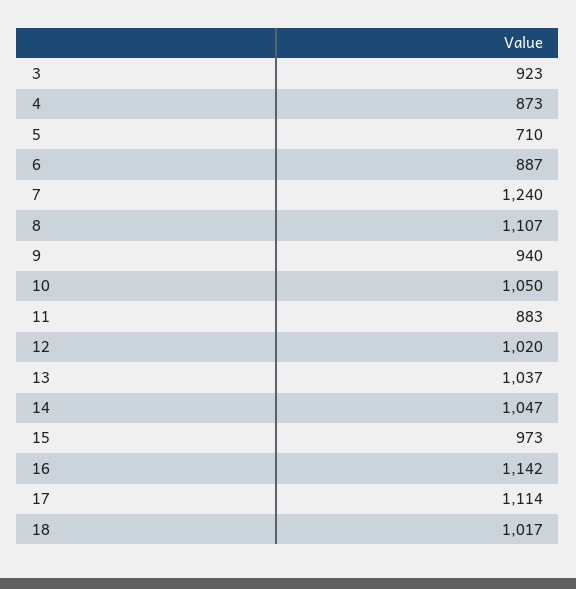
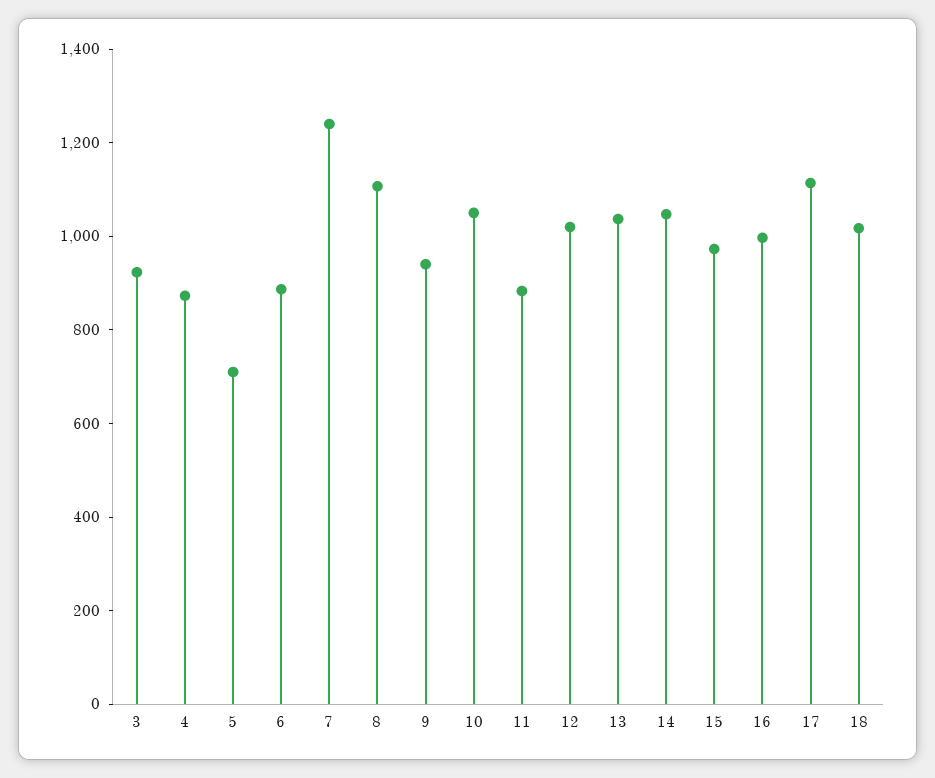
16: 1142 -> 1000

